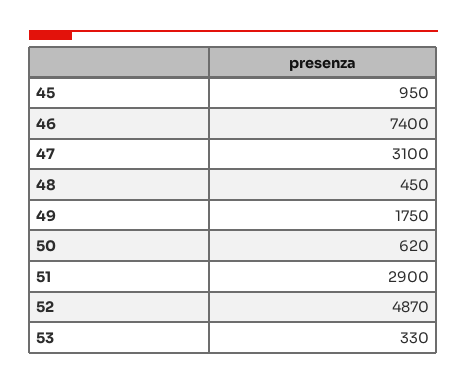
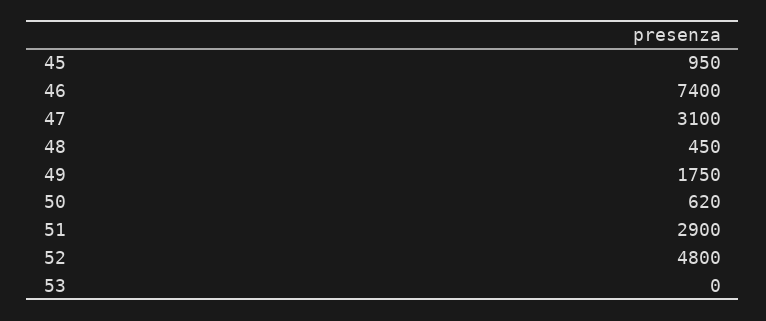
52: 4870 -> 4800
53: 330 -> 0

